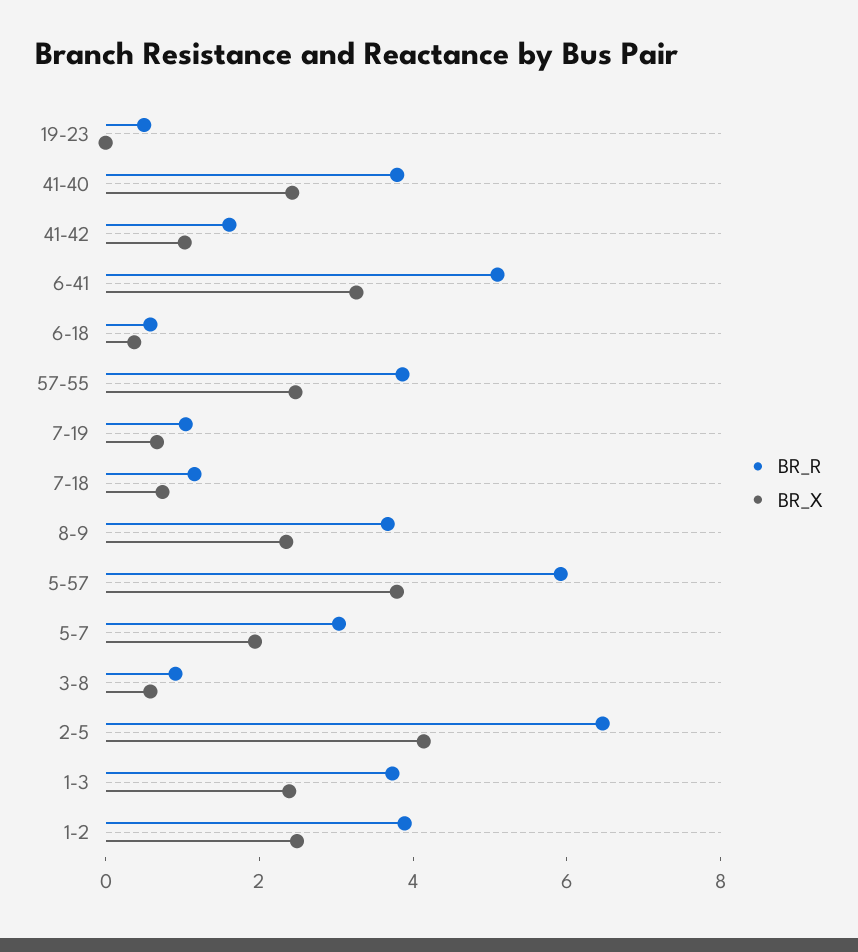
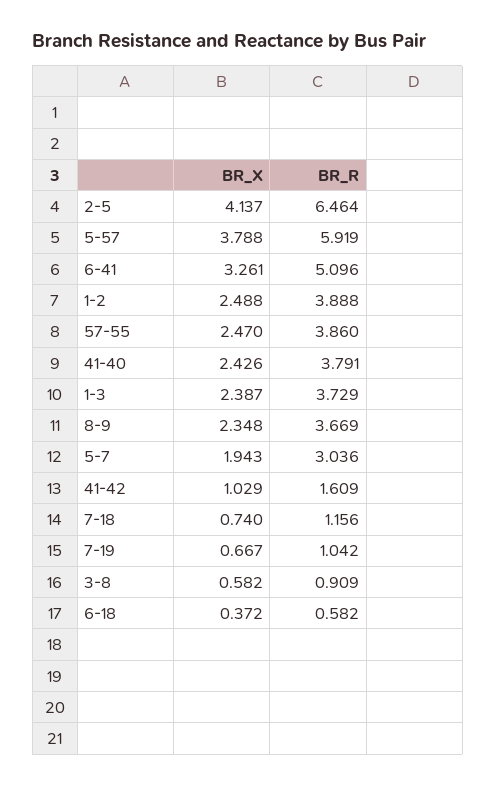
BR_R, 19-23: 0.5 -> none
BR_X, 19-23: 0 -> none

